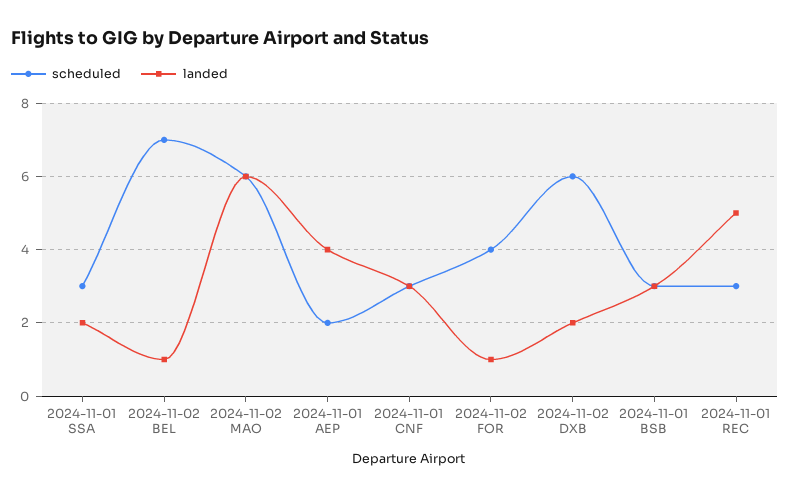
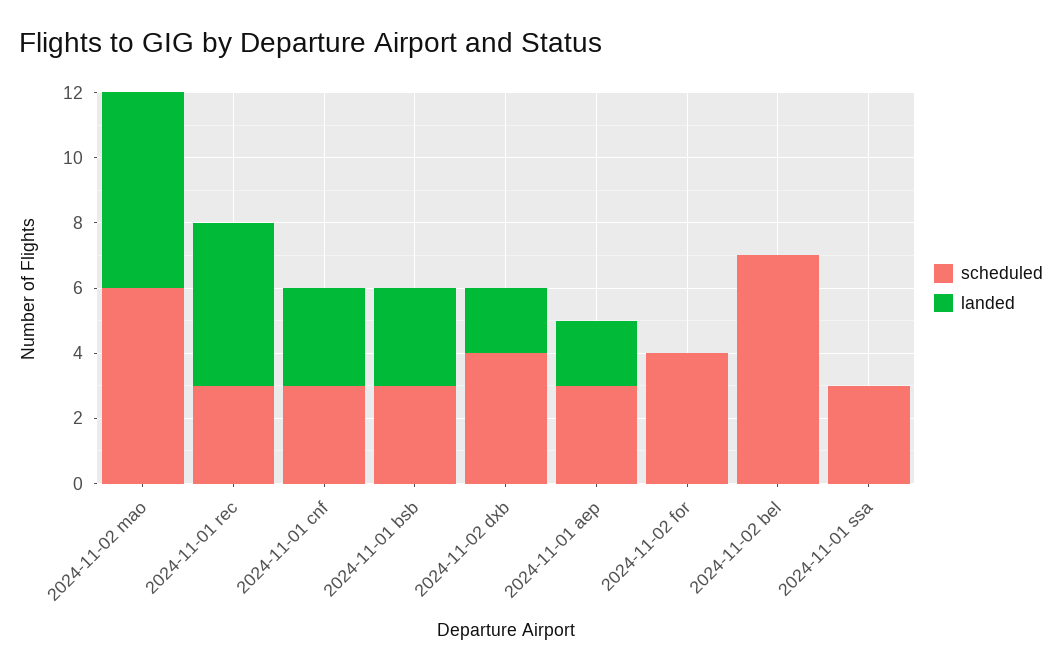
landed, 2024-11-01 SSA: 2 -> 0
landed, 2024-11-02 BEL: 1 -> 0
scheduled, 2024-11-01 AEP: 2 -> 3
landed, 2024-11-01 AEP: 4 -> 2
landed, 2024-11-02 FOR: 1 -> 0
scheduled, 2024-11-02 DXB: 6 -> 4

